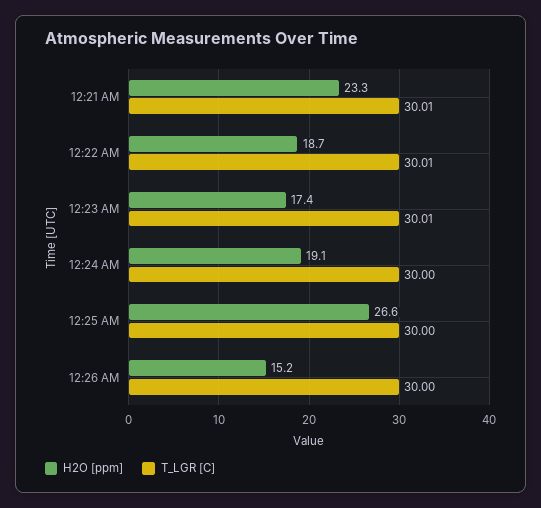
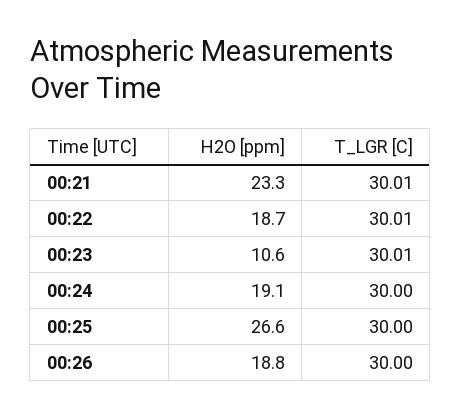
H2O [ppm], 12:23 AM: 17.4 -> 10.6
H2O [ppm], 12:26 AM: 15.2 -> 18.8

